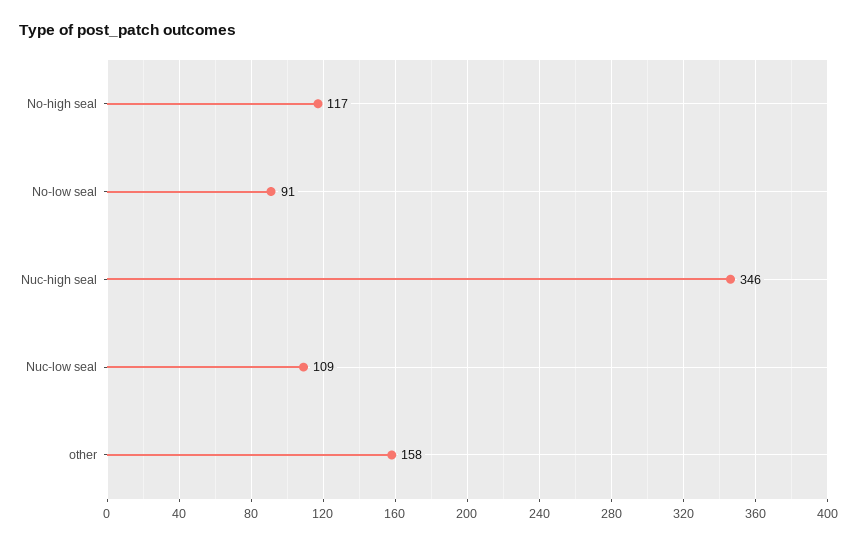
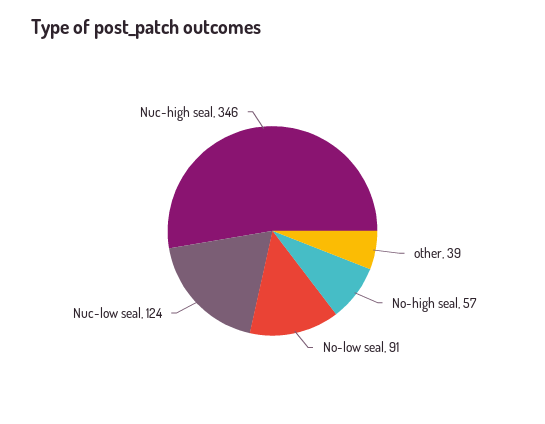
No-high seal: 117 -> 57
Nuc-low seal: 109 -> 124
other: 158 -> 39

